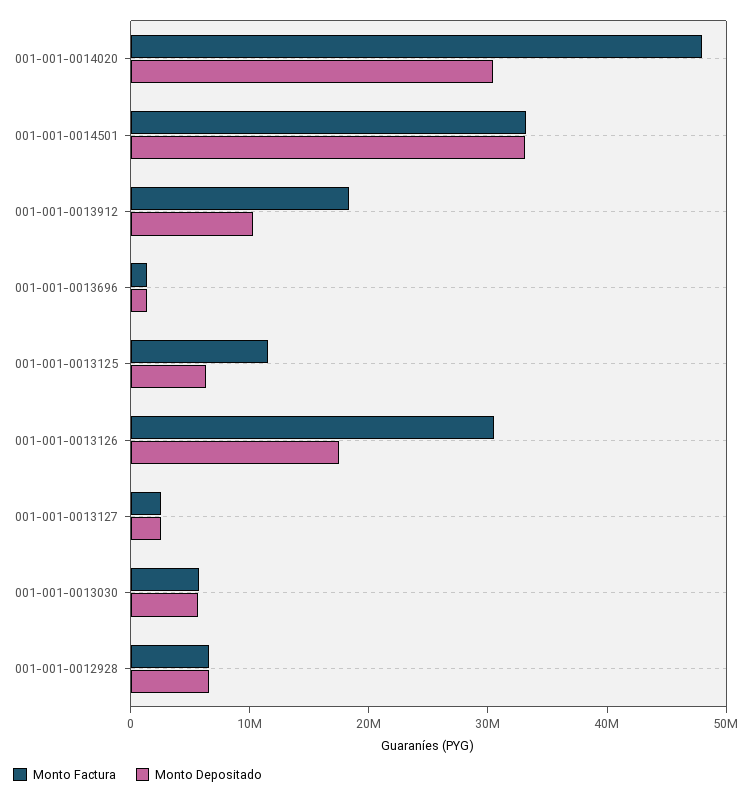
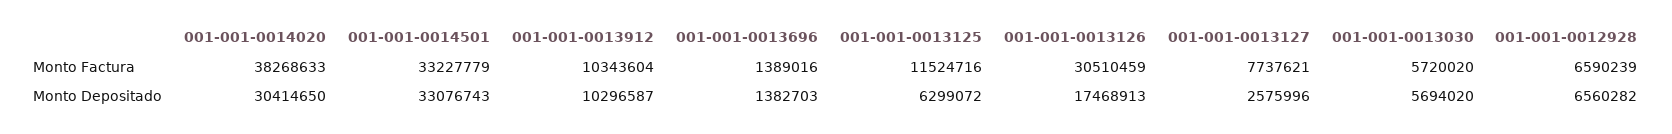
Monto Factura, 001-001-0014020: 48000000 -> 38268633
Monto Factura, 001-001-0013912: 18000000 -> 10343604
Monto Factura, 001-001-0013127: 2000000 -> 7737621

